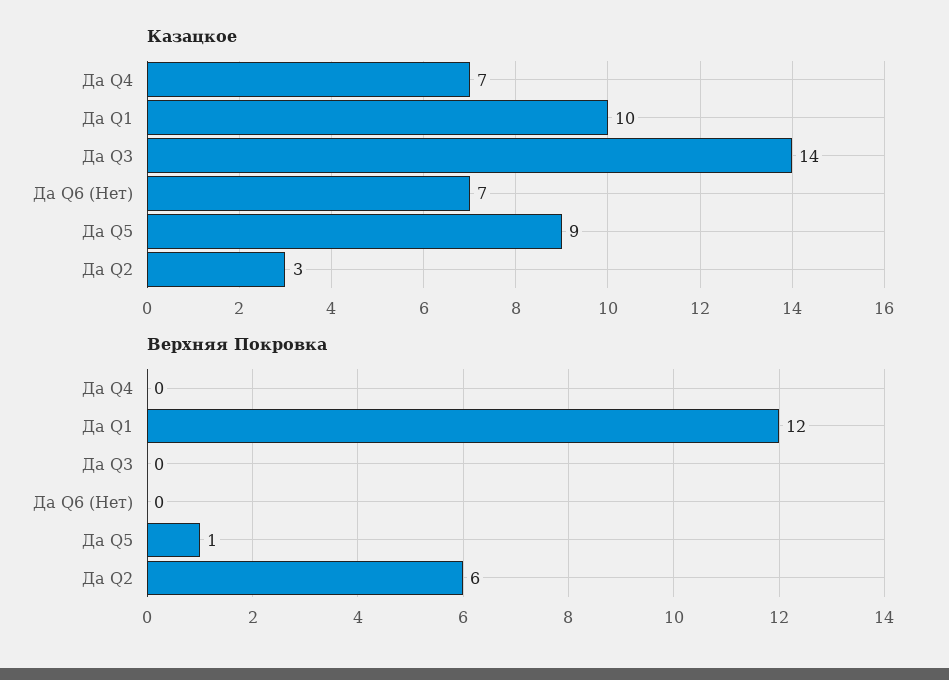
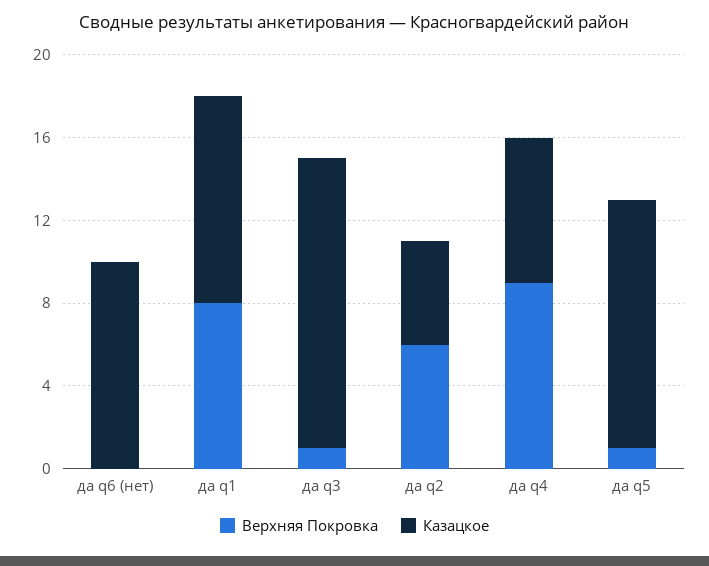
Казацкое, Да Q6 (Нет): 7 -> 10
Казацкое, Да Q5: 9 -> 12
Казацкое, Да Q2: 3 -> 5
Верхняя Покровка, Да Q4: 0 -> 9
Верхняя Покровка, Да Q1: 12 -> 8
Верхняя Покровка, Да Q3: 0 -> 1

